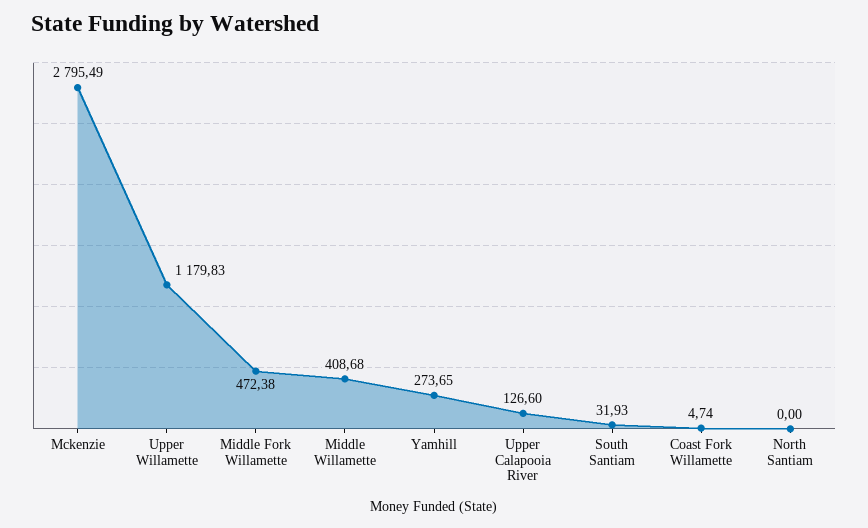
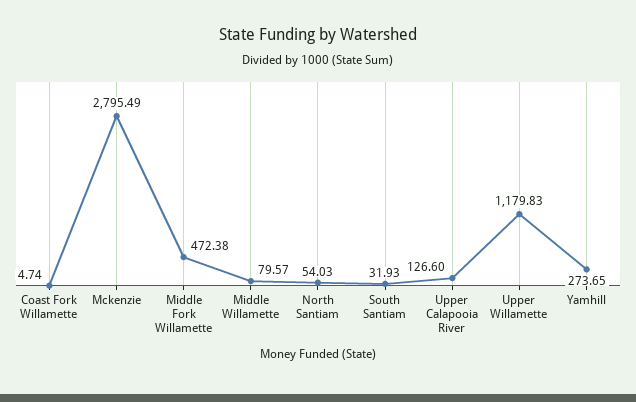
Middle Willamette: 408.68 -> 79.57
North Santiam: 0 -> 54.03

